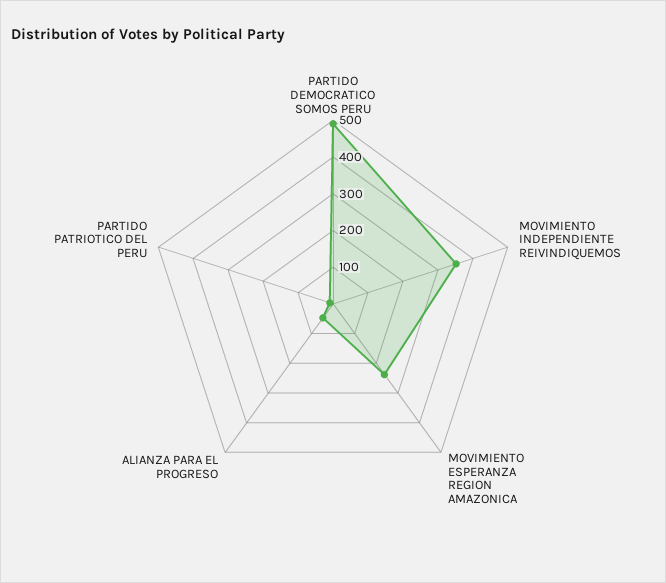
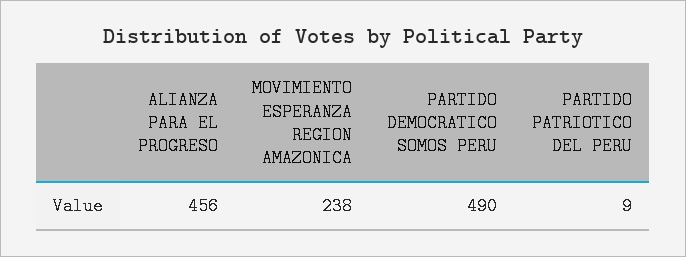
MOVIMIENTO INDEPENDIENTE REIVINDIQUEMOS: 350 -> none
ALIANZA PARA EL PROGRESO: 50 -> 456

